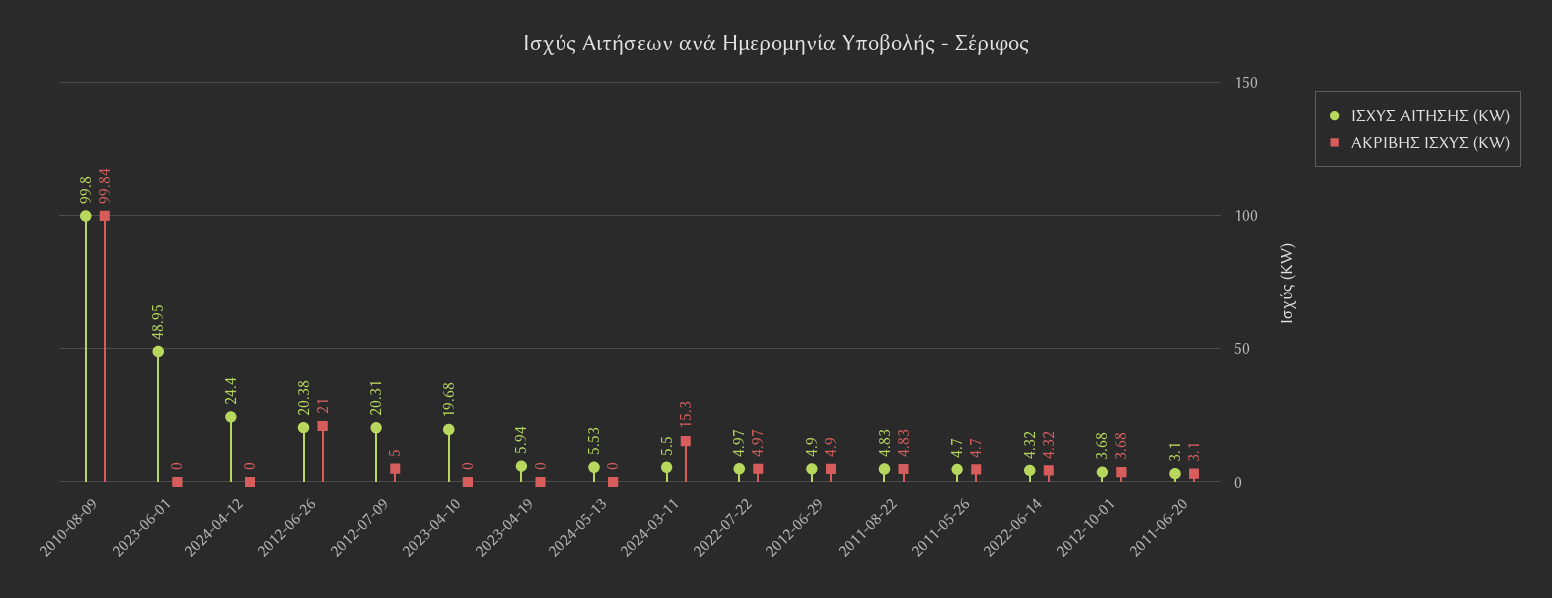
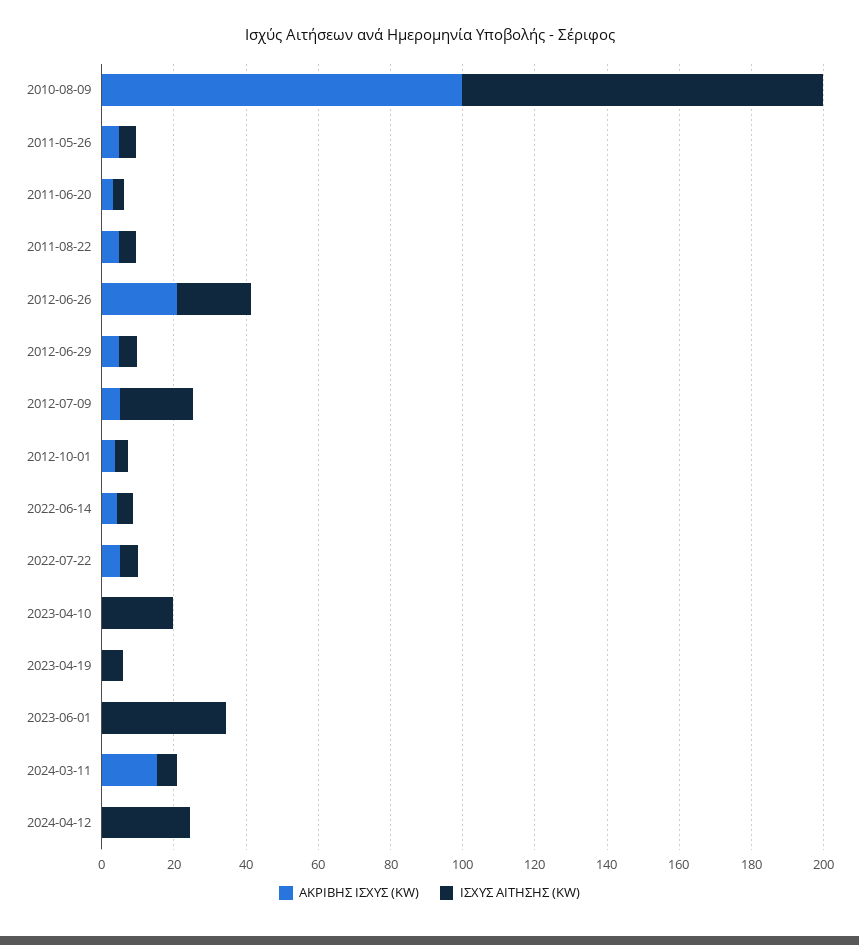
ΙΣΧΥΣ ΑΙΤΗΣΗΣ (KW), 2023-06-01: 48.95 -> 35
ΙΣΧΥΣ ΑΙΤΗΣΗΣ (KW), 2024-05-13: 5.53 -> none
ΑΚΡΙΒΗΣ ΙΣΧΥΣ (KW), 2024-05-13: 0 -> none

